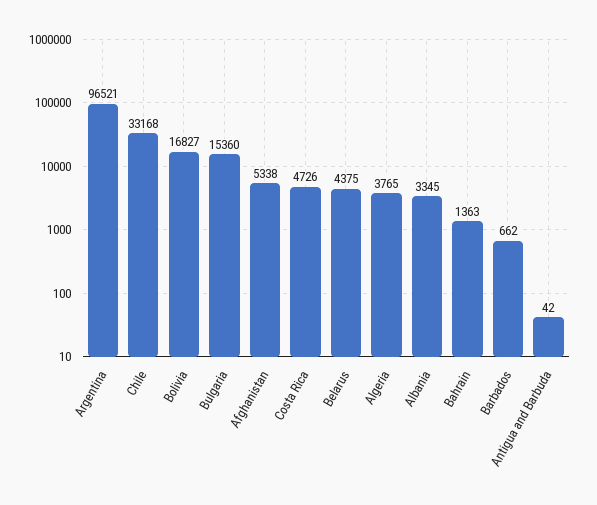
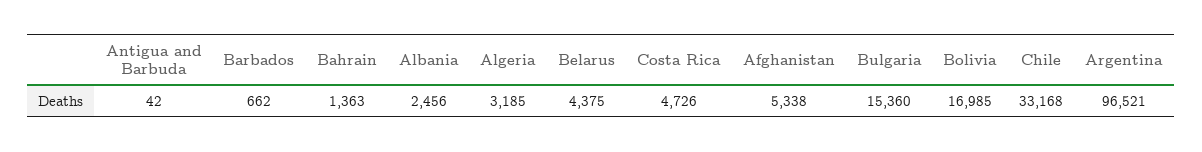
Bolivia: 16827 -> 16985
Algeria: 3765 -> 3185
Albania: 3345 -> 2456

